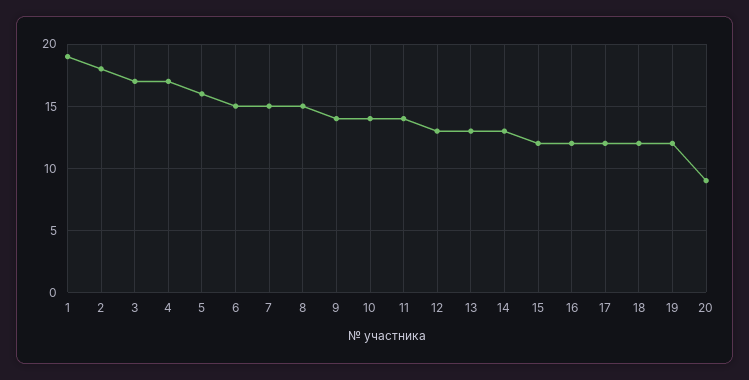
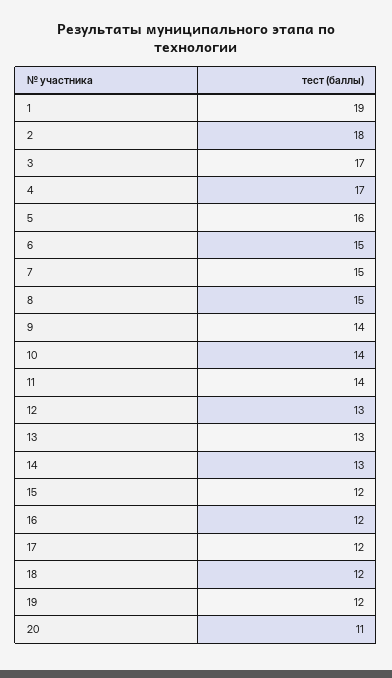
20: 9 -> 11

